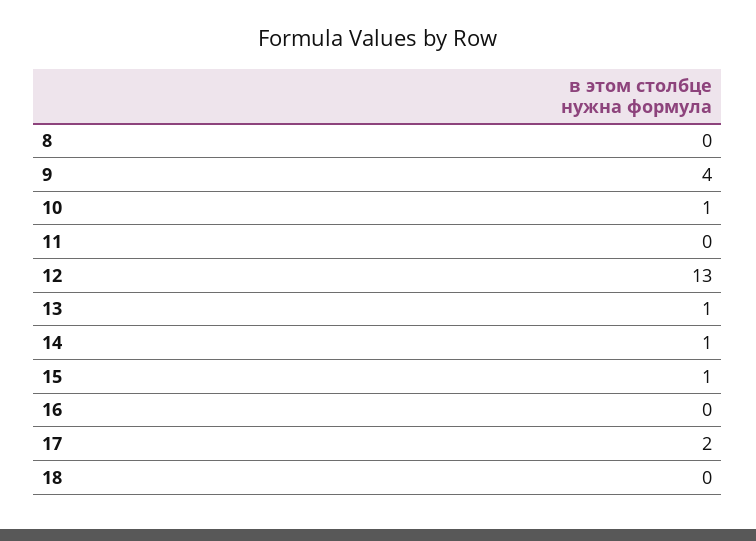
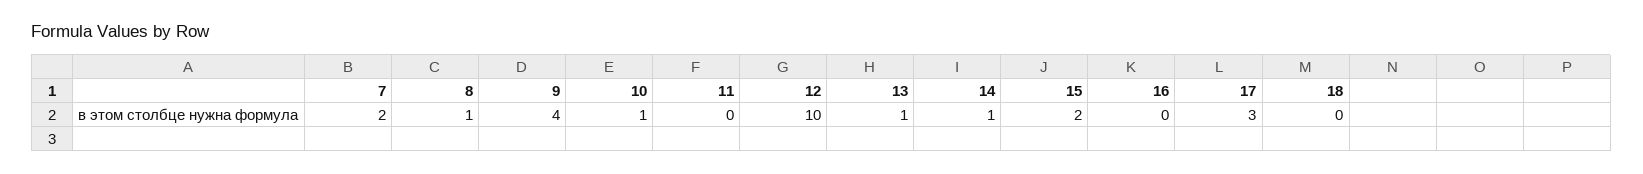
8: 0 -> 1
12: 13 -> 10
15: 1 -> 2
17: 2 -> 3
7: none -> 2

